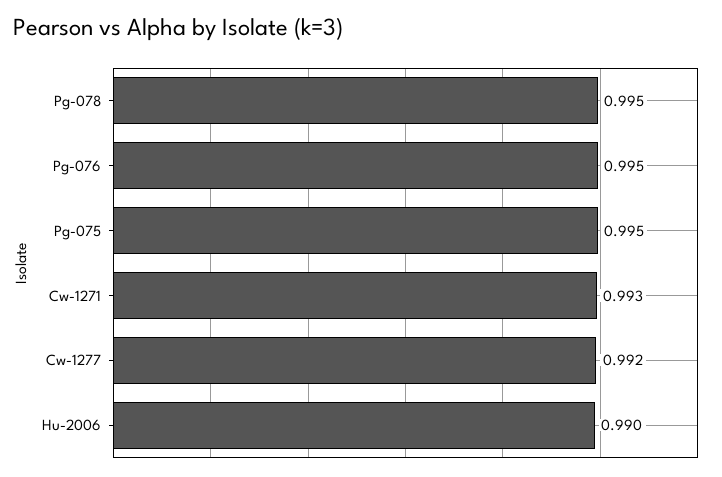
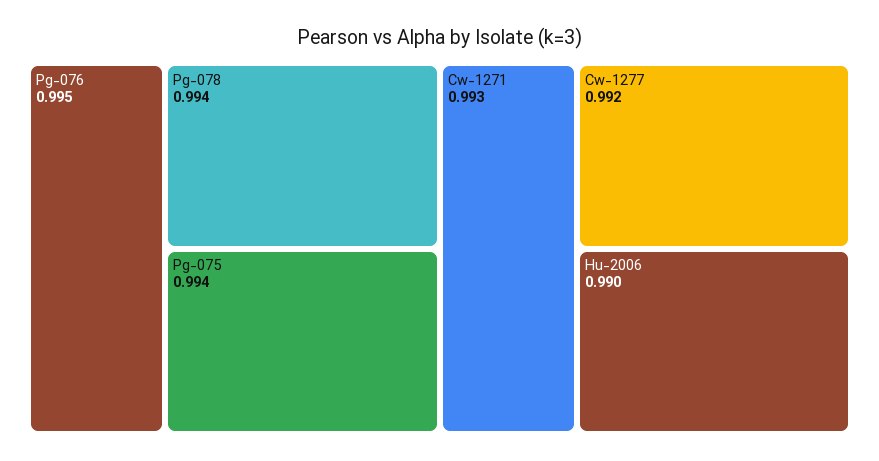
Pg-078: 0.995 -> 0.994
Pg-075: 0.995 -> 0.994

